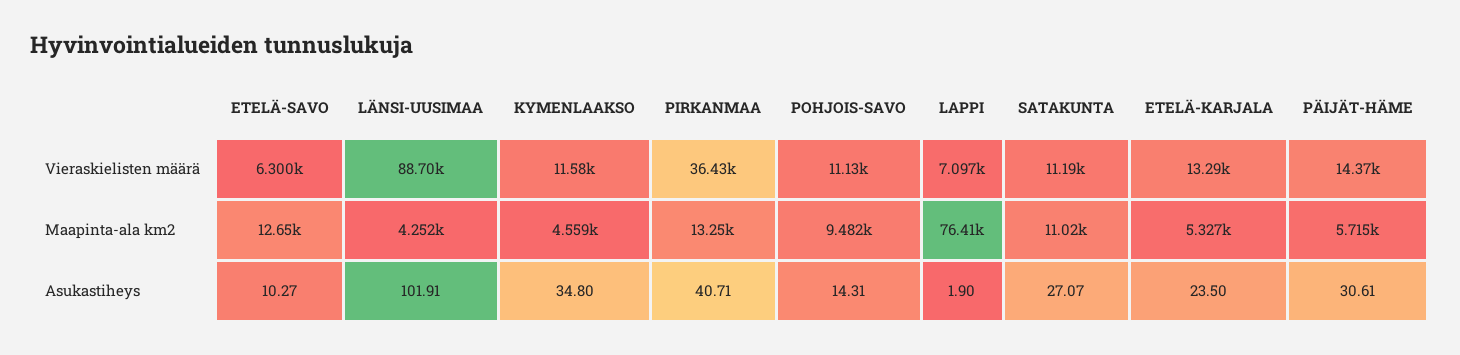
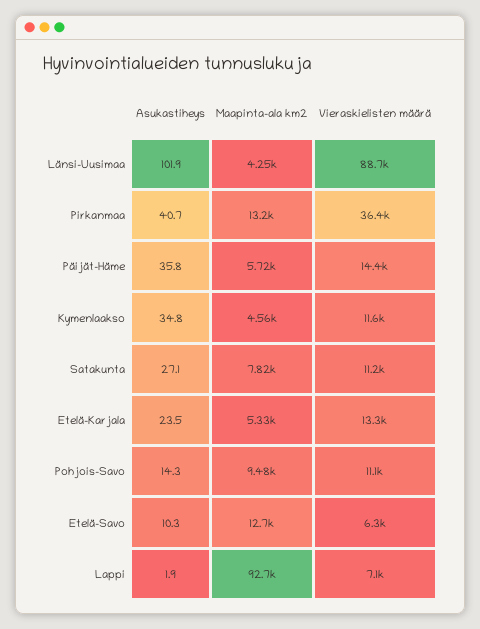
LAPPI, Maapinta-ala km2: 76410 -> 92700
SATAKUNTA, Maapinta-ala km2: 11020 -> 7820
PÄIJÄT-HÄME, Asukastiheys: 30.61 -> 35.8

